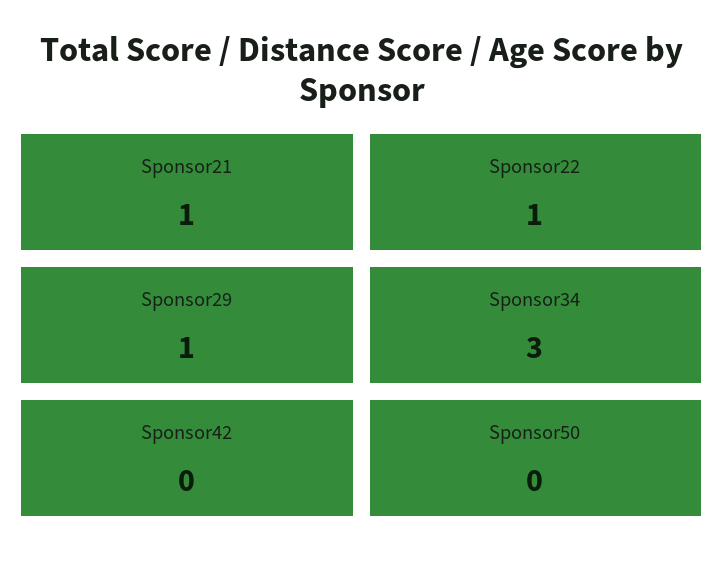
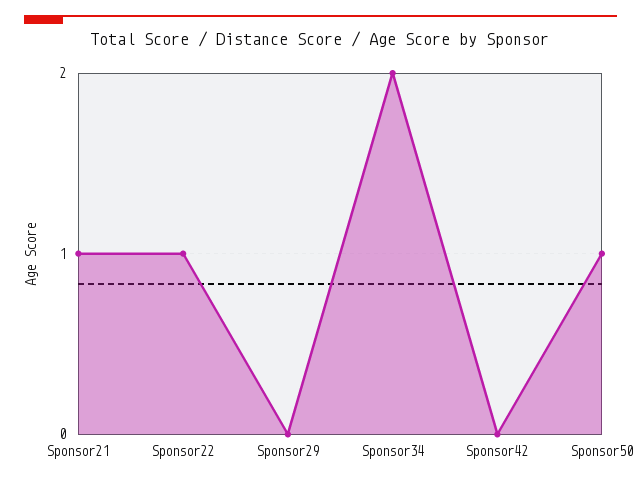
Sponsor29: 1 -> 0
Sponsor34: 3 -> 2
Sponsor50: 0 -> 1

